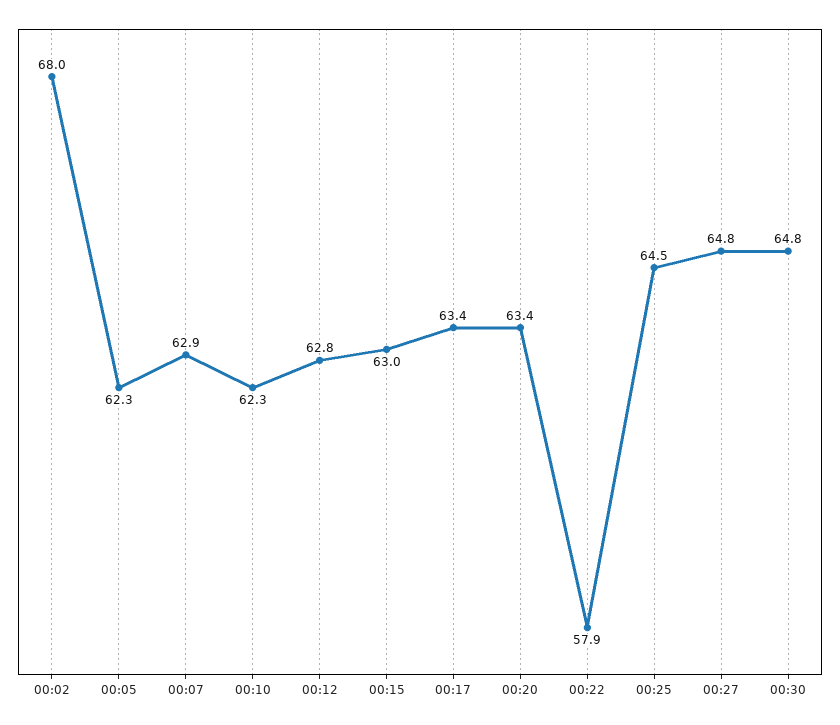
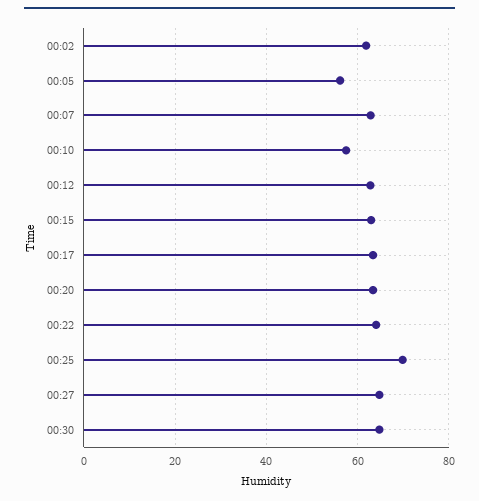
00:02: 68 -> 62
00:05: 62.3 -> 56
00:10: 62.3 -> 58
00:22: 57.9 -> 64
00:25: 64.5 -> 70

